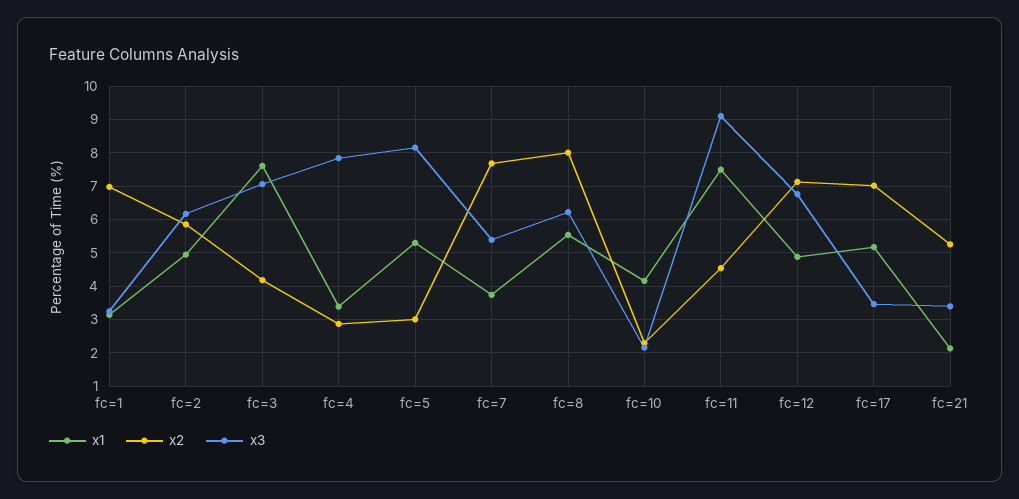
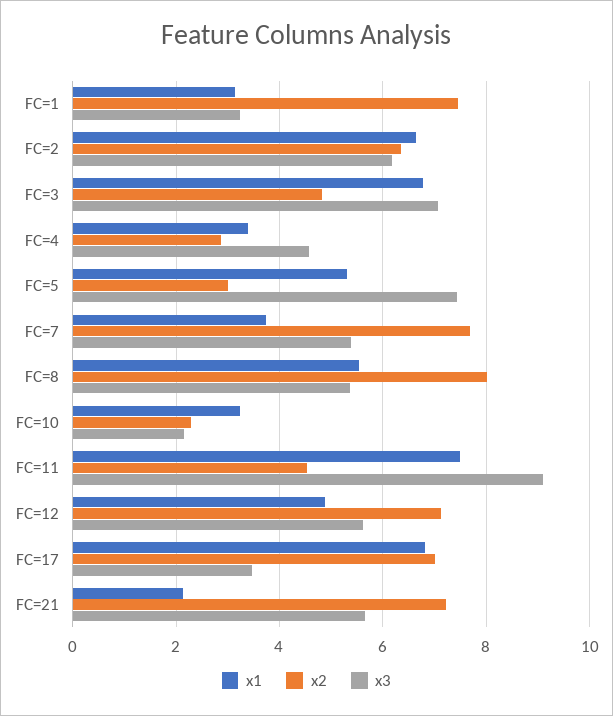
x2, fc=1: 7 -> 7.4
x1, fc=2: 5 -> 6.6
x2, fc=2: 5.8 -> 6.4
x1, fc=3: 7.6 -> 6.8
x2, fc=3: 4.2 -> 4.8
x3, fc=4: 7.8 -> 4.6
x3, fc=5: 8.2 -> 7.4
x3, fc=8: 6.2 -> 5.4
x1, fc=10: 4.2 -> 3.2
x3, fc=12: 6.8 -> 5.6
x1, fc=17: 5.2 -> 6.8
x2, fc=21: 5.2 -> 7.2
x3, fc=21: 3.4 -> 5.6

